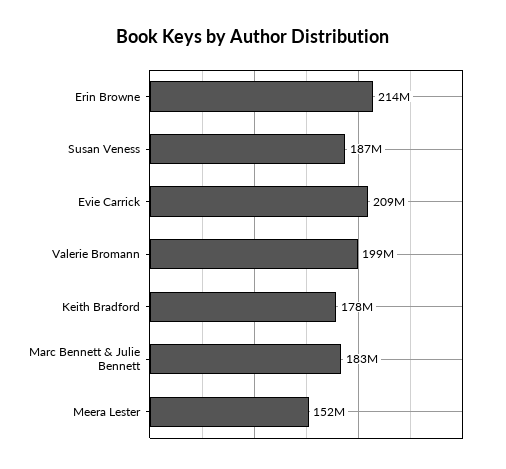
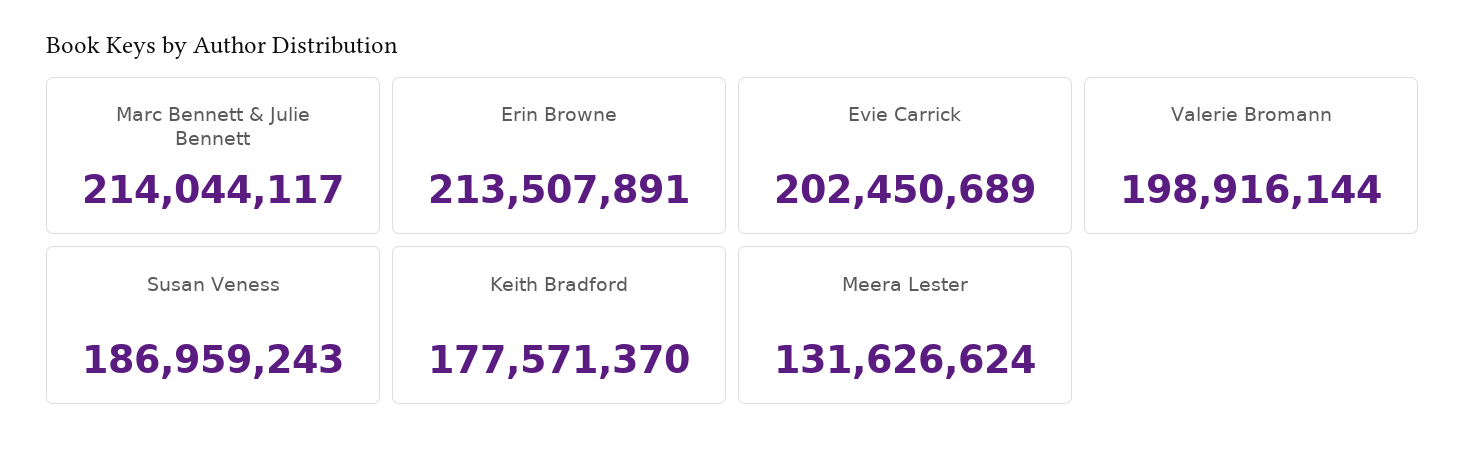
Evie Carrick: 209000000 -> 202450689
Marc Bennett & Julie Bennett: 183000000 -> 214044117
Meera Lester: 152000000 -> 131626624

